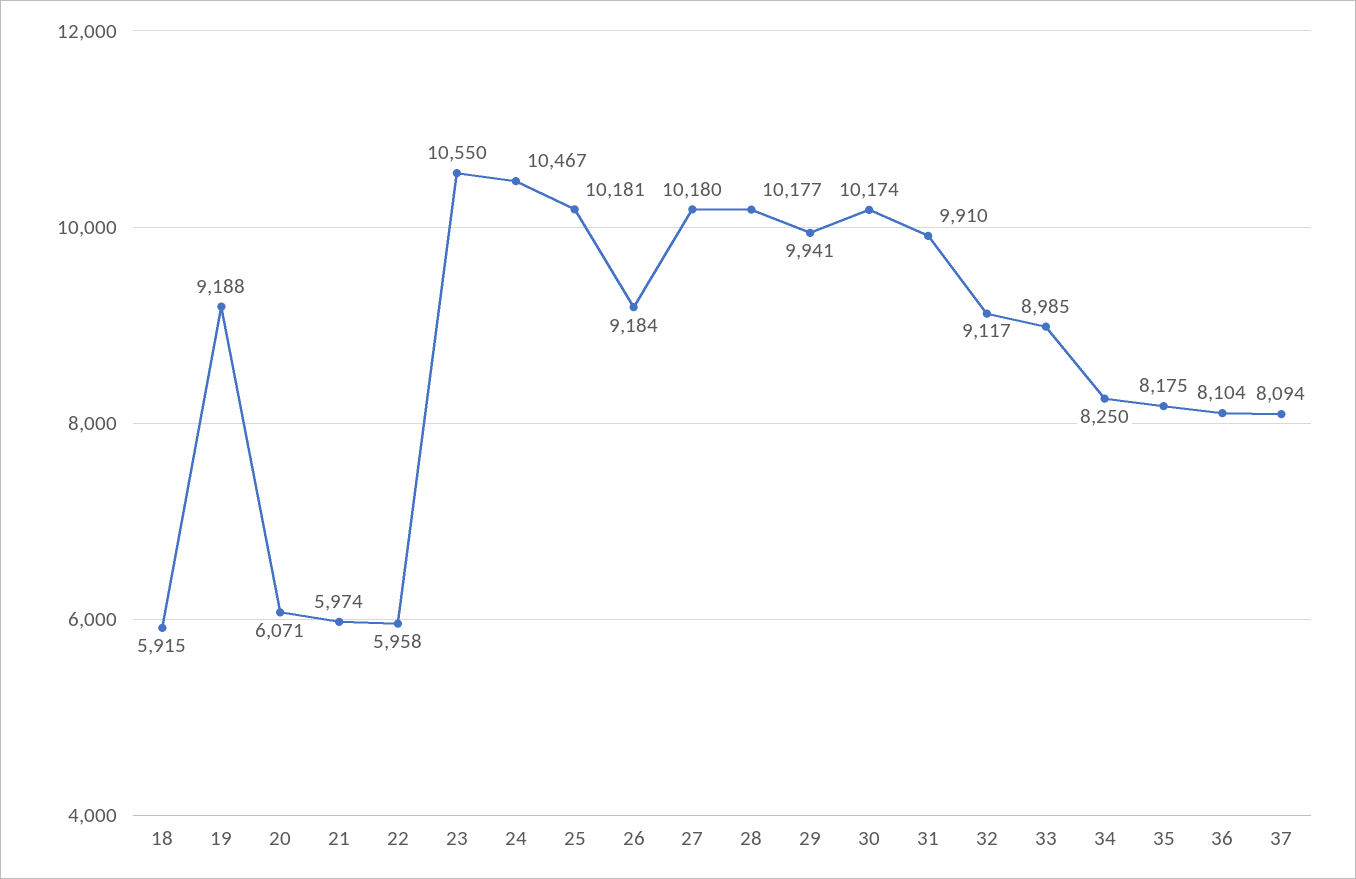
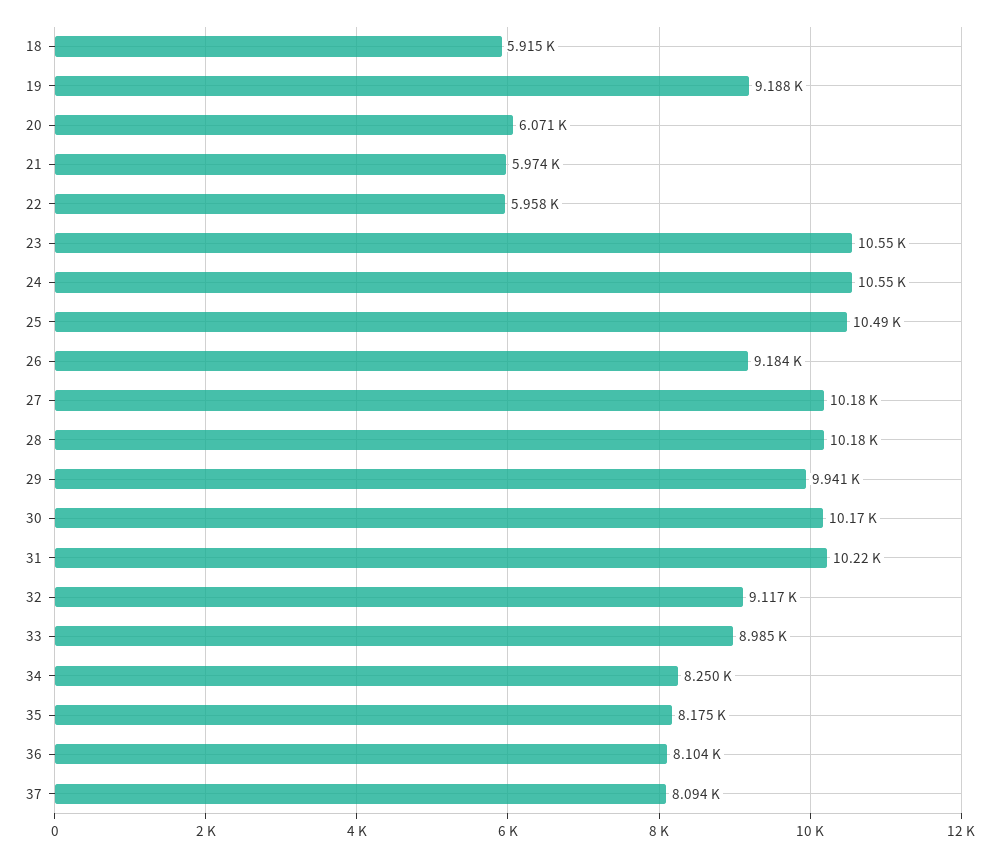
24: 10467 -> 10550
25: 10181 -> 10490
31: 9910 -> 10220

